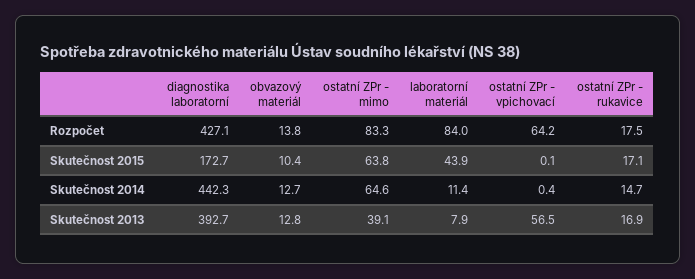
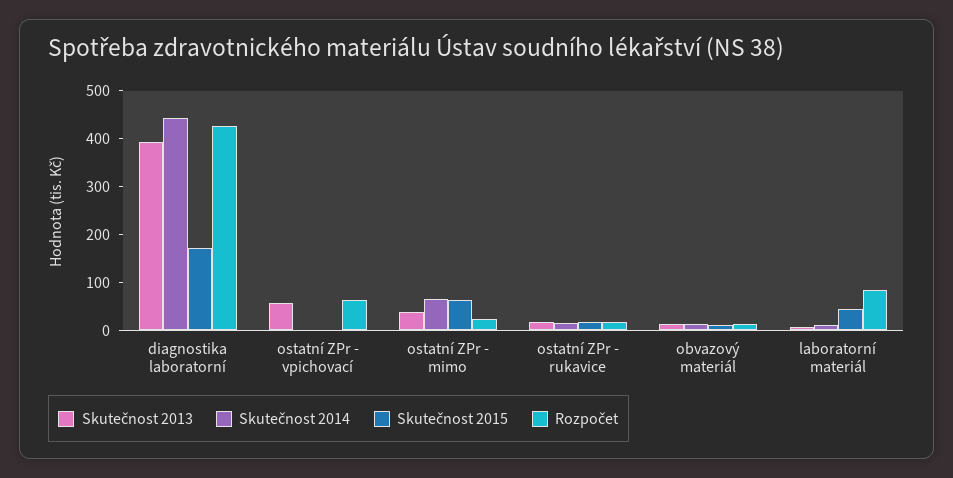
Rozpočet, ostatní ZPr - mimo: 83.3 -> 20

